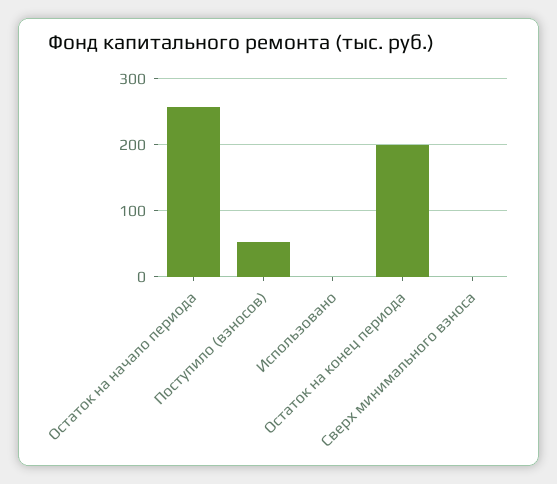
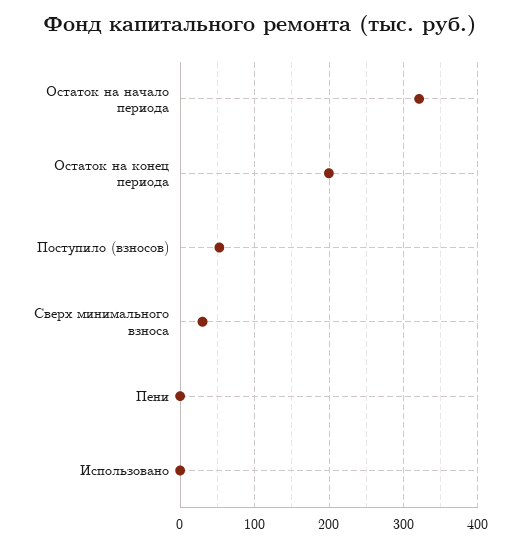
Остаток на начало периода: 260 -> 320
Сверх минимального взноса: 0 -> 30
Пени: none -> 0

